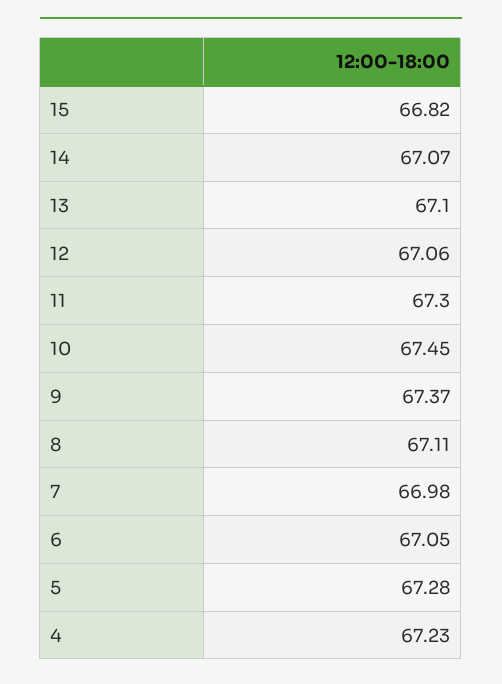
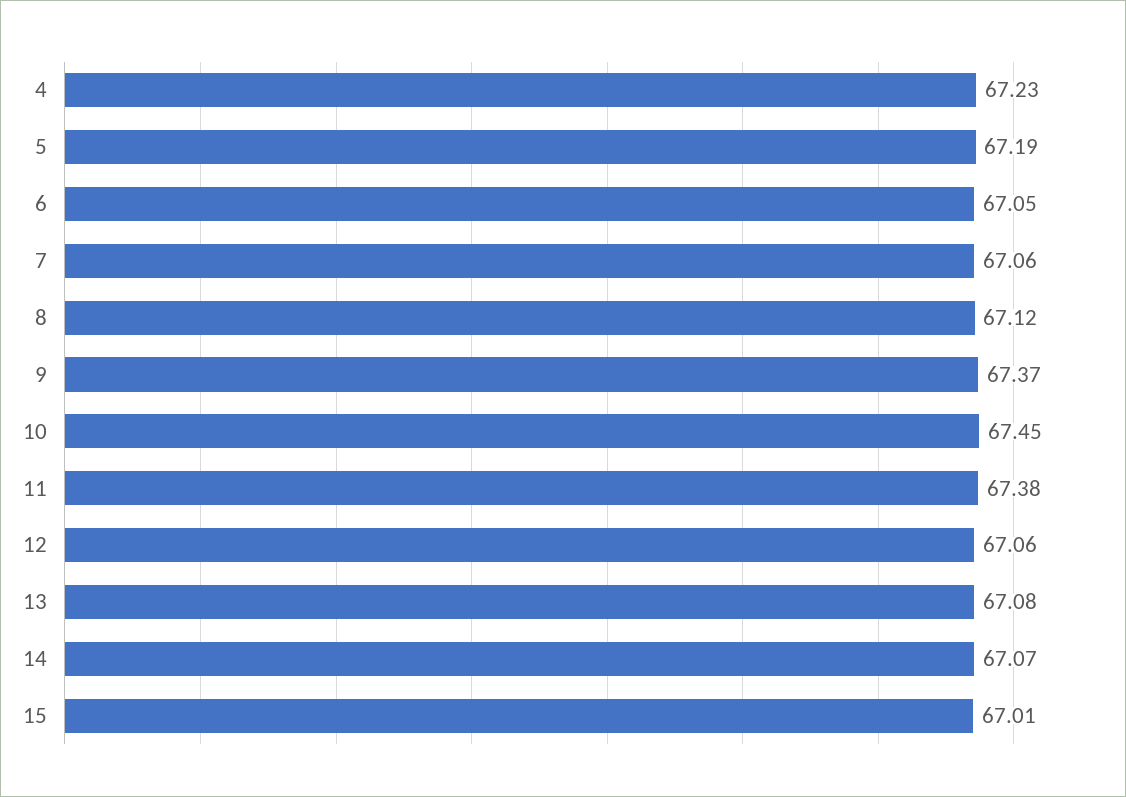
15: 66.82 -> 67.01
13: 67.1 -> 67.08
11: 67.3 -> 67.38
8: 67.11 -> 67.12
7: 66.98 -> 67.06
5: 67.28 -> 67.19

